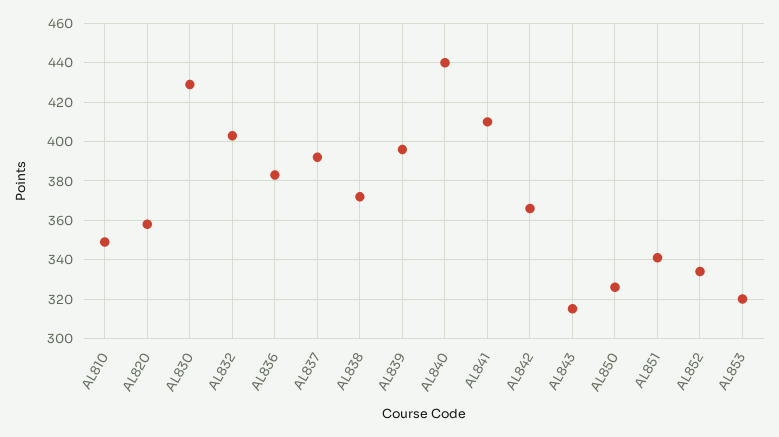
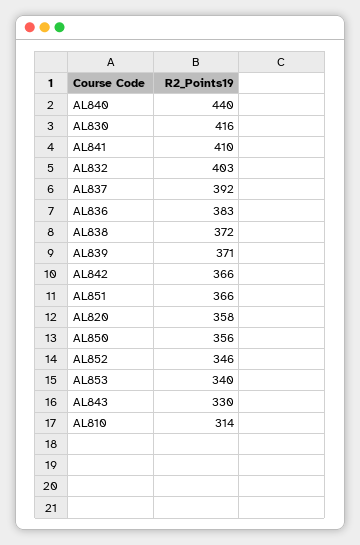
AL810: 350 -> 314
AL830: 430 -> 416
AL839: 395 -> 371
AL843: 315 -> 330
AL850: 325 -> 356
AL851: 340 -> 366
AL852: 335 -> 346
AL853: 320 -> 340

